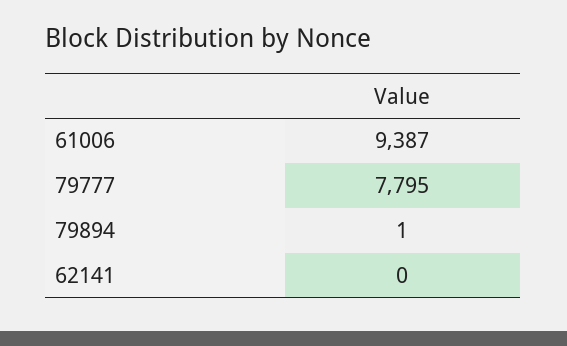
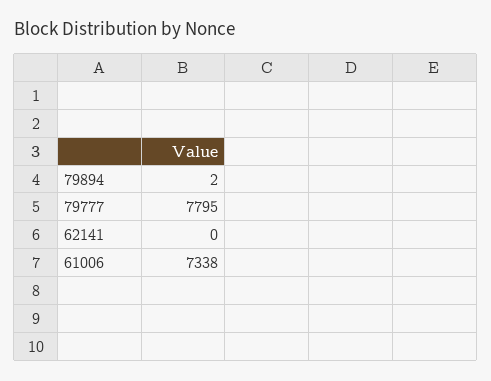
61006: 9387 -> 7338
79894: 1 -> 2

